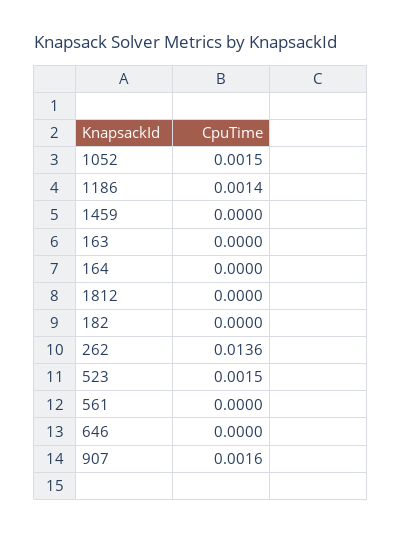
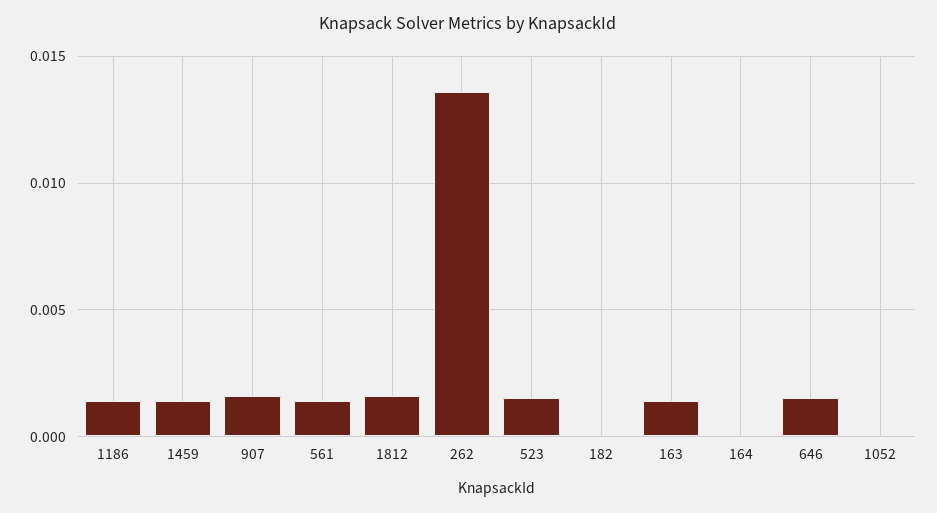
1052: 0.0015 -> 0
1459: 0 -> 0.0015
163: 0 -> 0.0015
1812: 0 -> 0.0015
561: 0 -> 0.0015
646: 0 -> 0.0015

